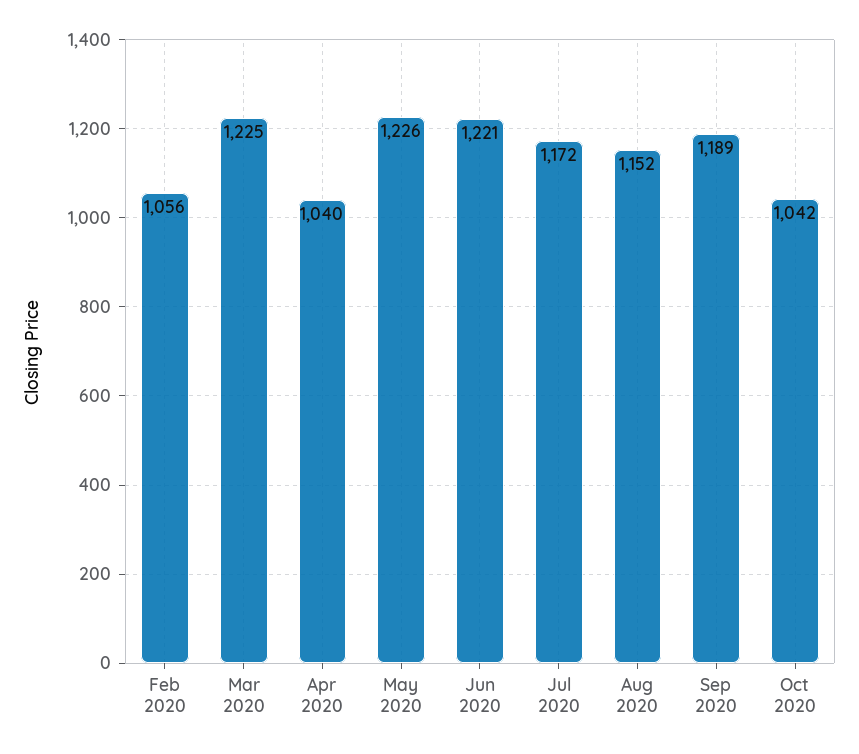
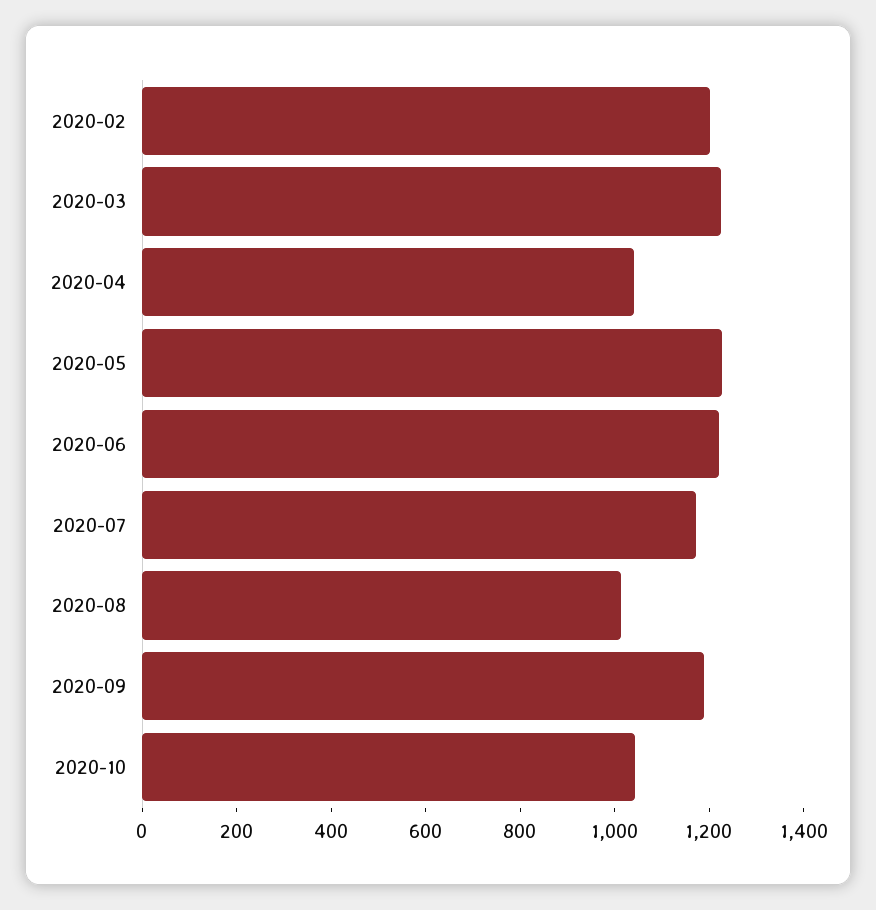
Feb 2020: 1056 -> 1200
Aug 2020: 1152 -> 1000

